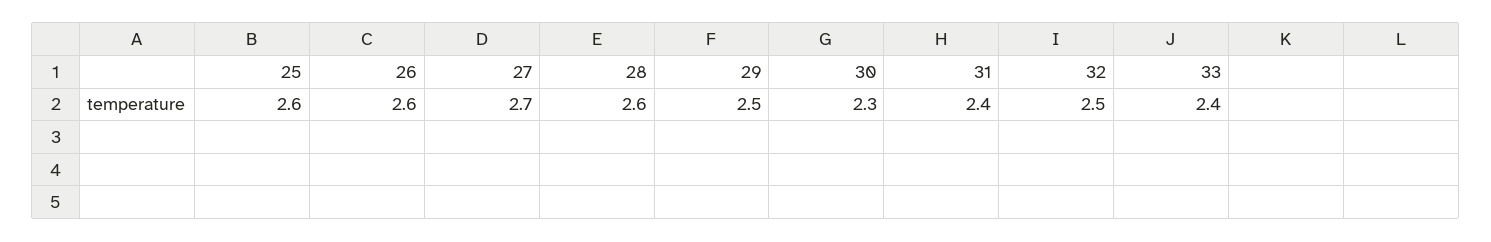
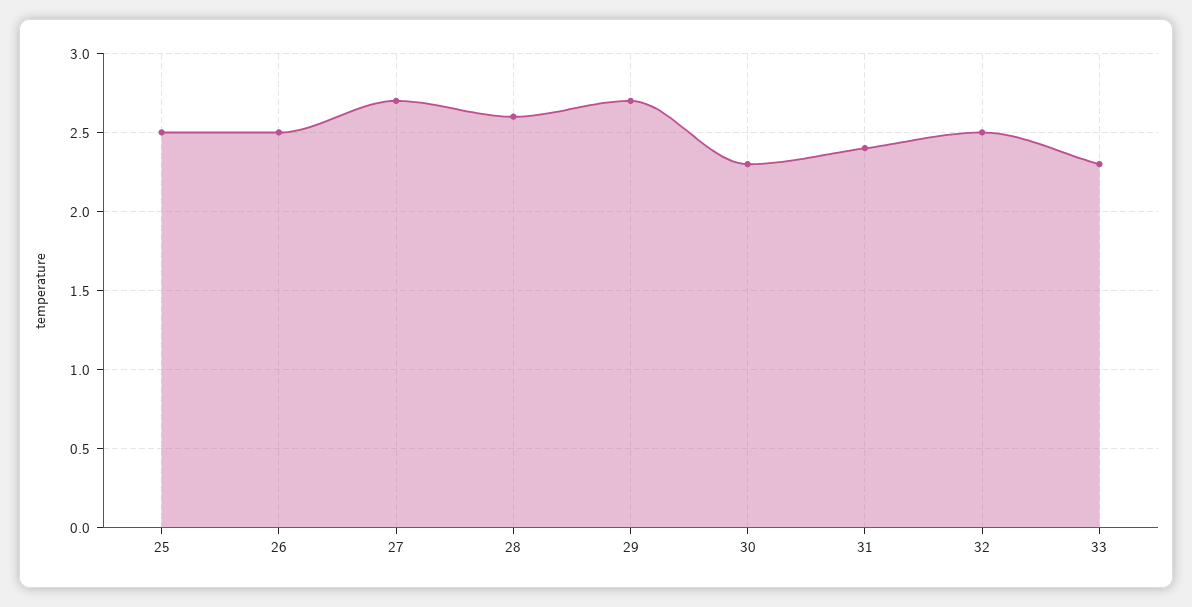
25: 2.6 -> 2.5
26: 2.6 -> 2.5
29: 2.5 -> 2.7
33: 2.4 -> 2.3

